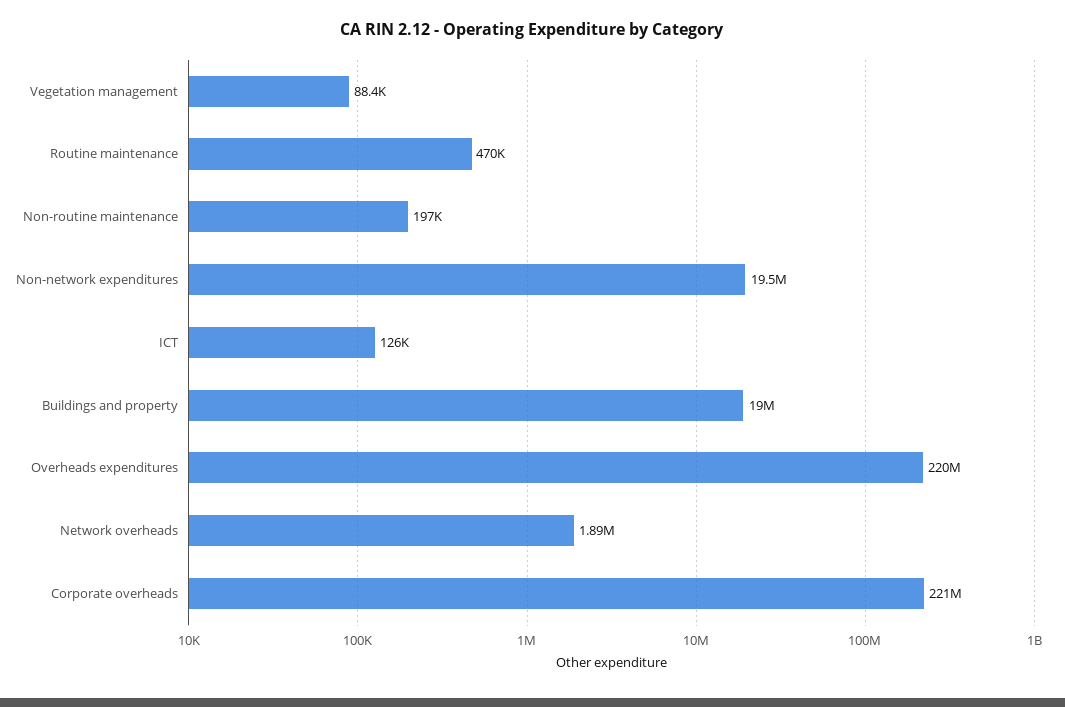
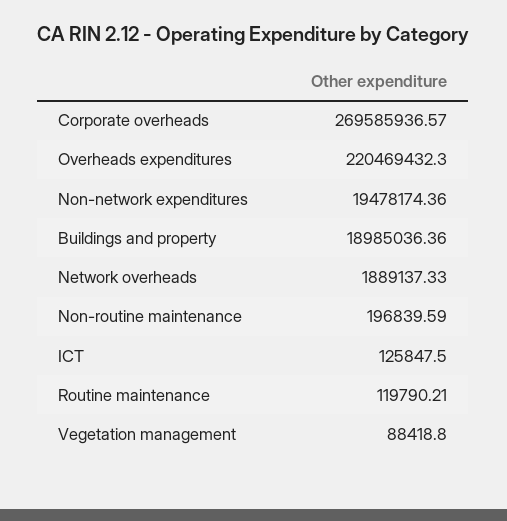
Routine maintenance: 470000 -> 119790.21
Corporate overheads: 221000000 -> 269585936.57

